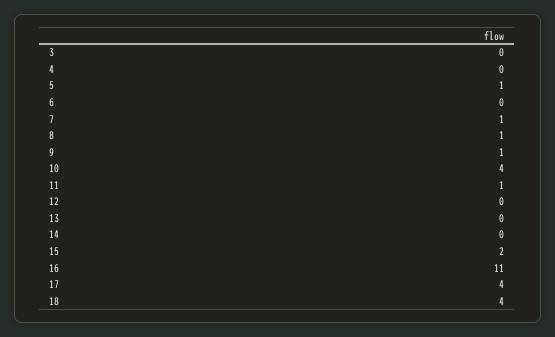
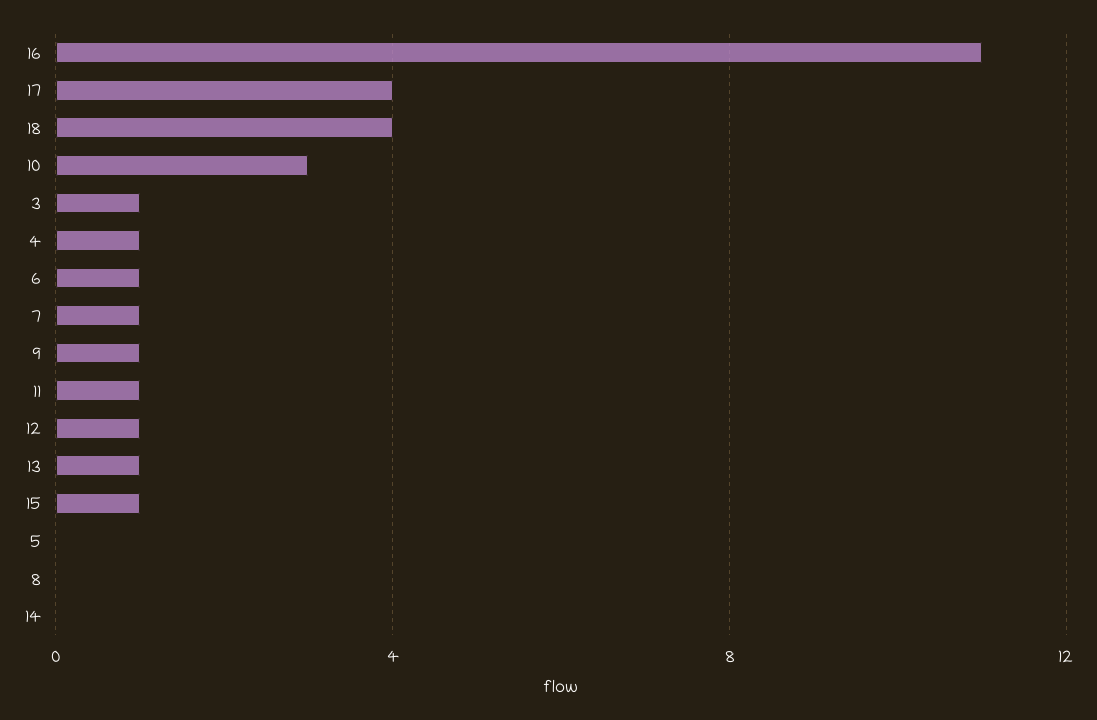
3: 0 -> 1
4: 0 -> 1
5: 1 -> 0
6: 0 -> 1
8: 1 -> 0
10: 4 -> 3
12: 0 -> 1
13: 0 -> 1
15: 2 -> 1

